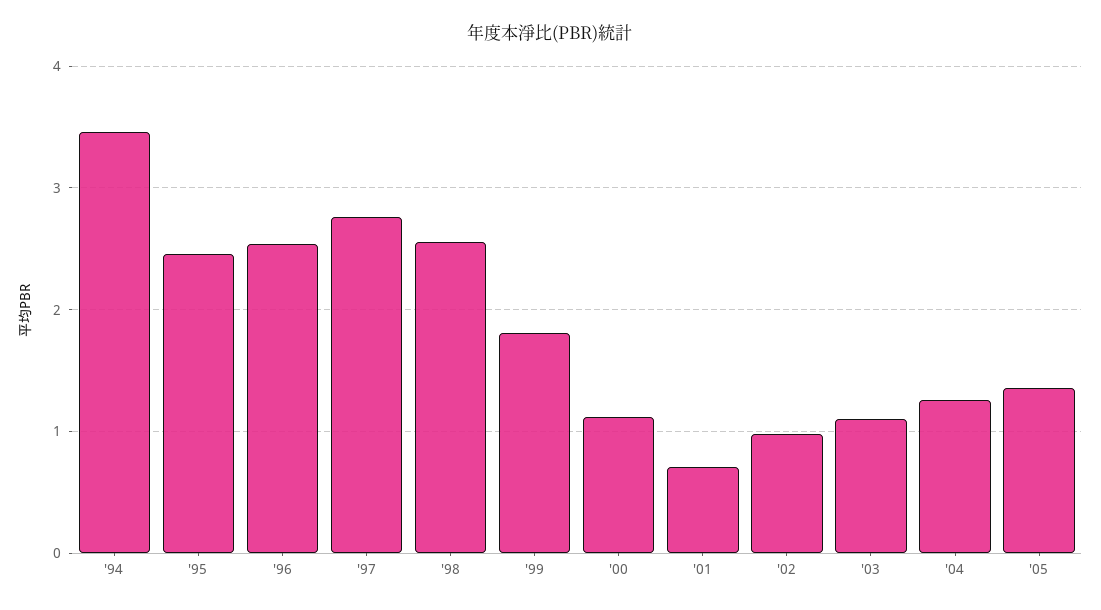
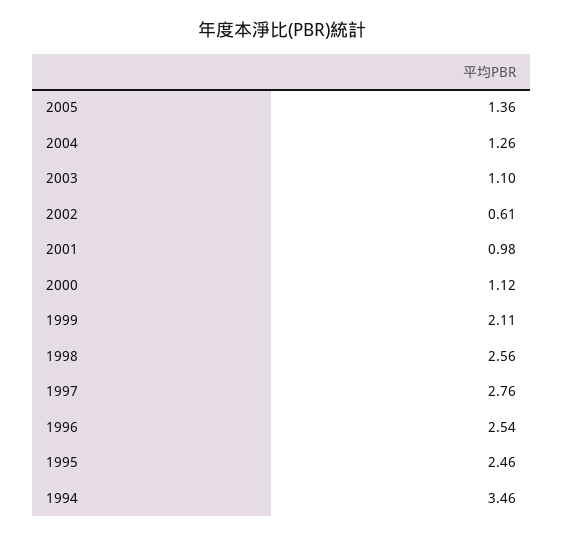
'99: 1.8 -> 2.11
'01: 0.7 -> 0.98
'02: 1 -> 0.61

